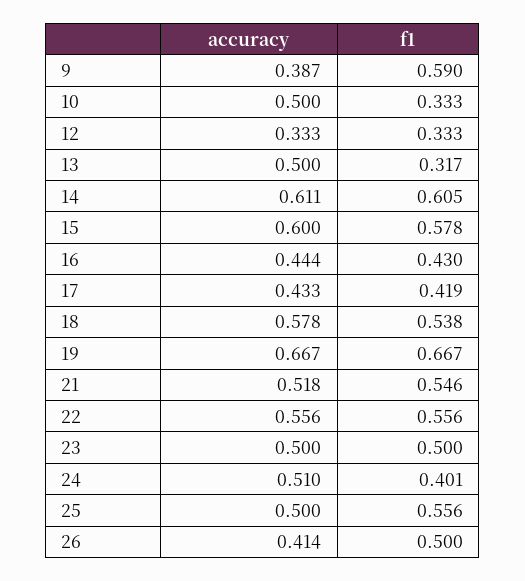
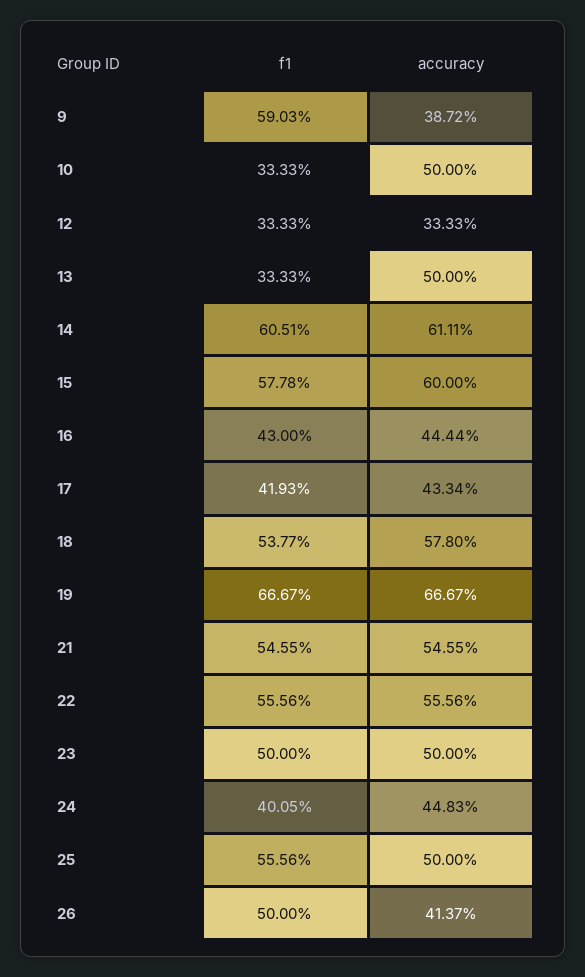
f1, 13: 0.317 -> 0.3333
accuracy, 21: 0.518 -> 0.5455
accuracy, 24: 0.51 -> 0.4483

